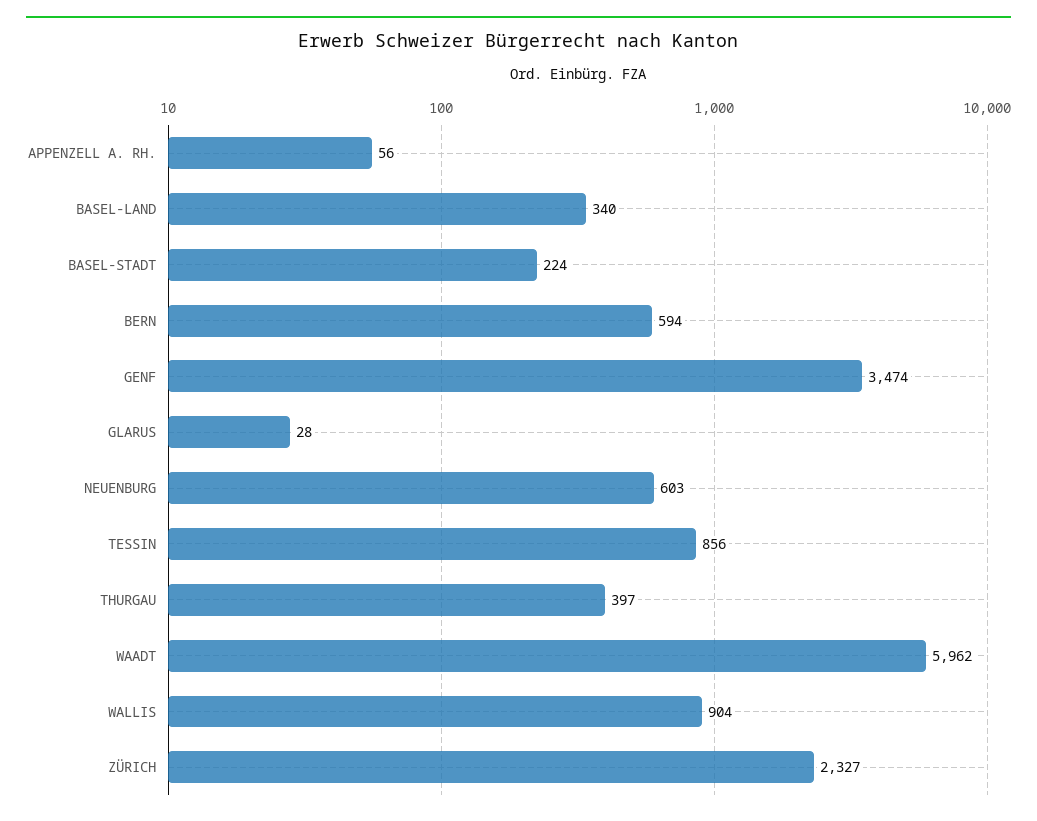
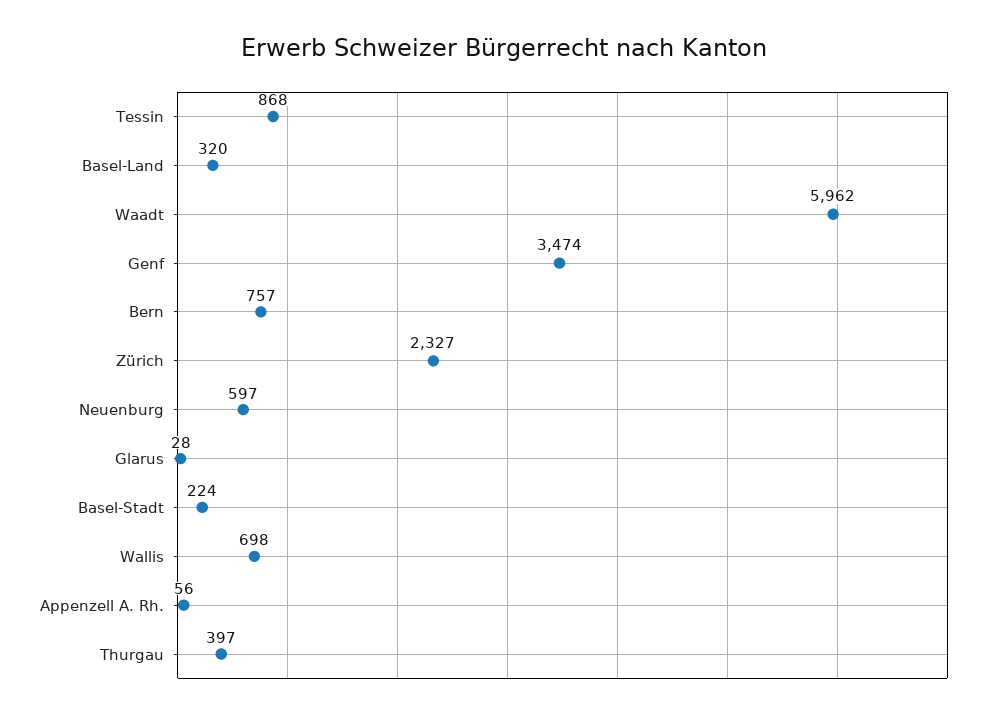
BASEL-LAND: 340 -> 320
BERN: 594 -> 757
NEUENBURG: 603 -> 597
TESSIN: 856 -> 868
WALLIS: 904 -> 698

